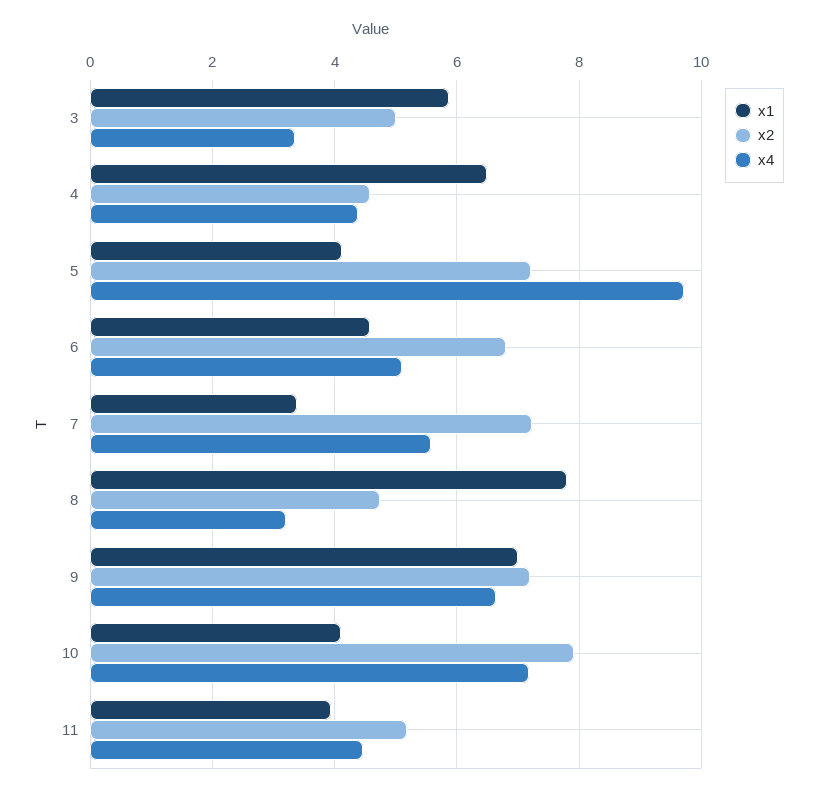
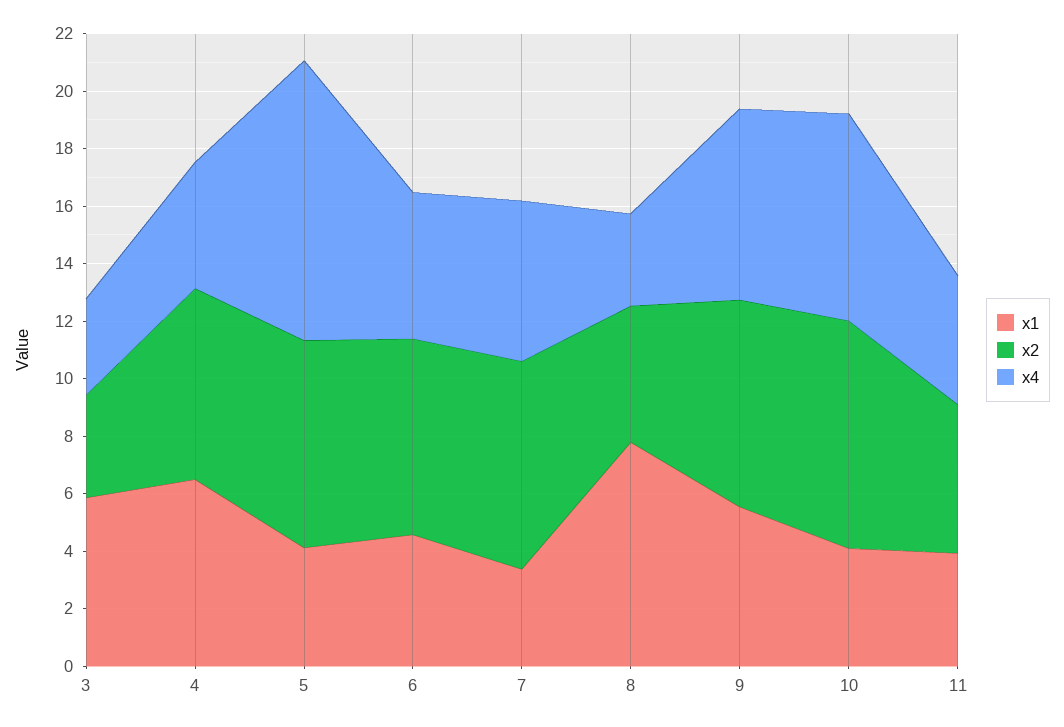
x2, 3: 5 -> 3.5
x2, 4: 4.6 -> 6.5
x1, 9: 7 -> 5.5

